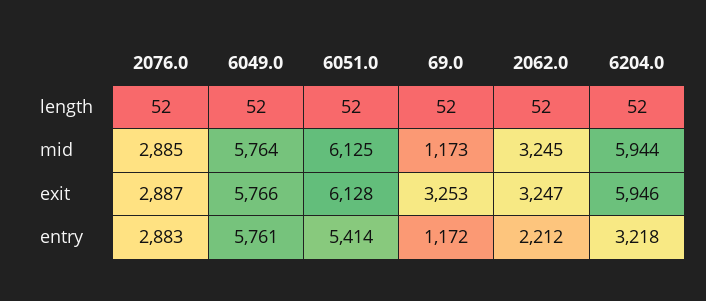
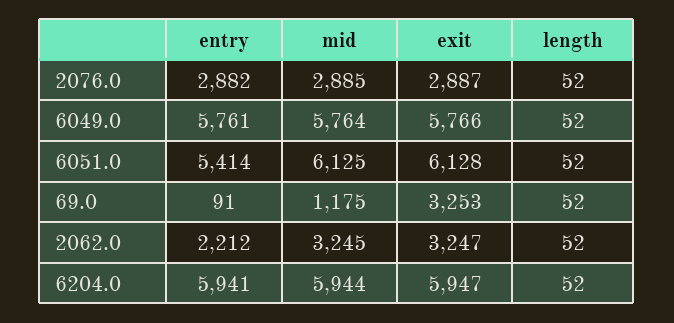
69.0, mid: 1173 -> 1175
6204.0, exit: 5946 -> 5947
2076.0, entry: 2883 -> 2882
69.0, entry: 1172 -> 91
6204.0, entry: 3218 -> 5941

